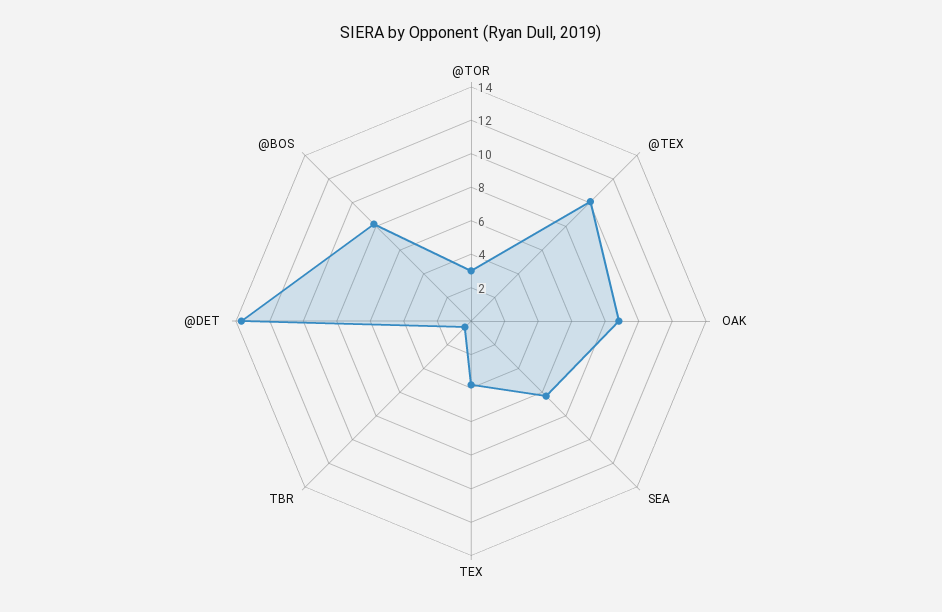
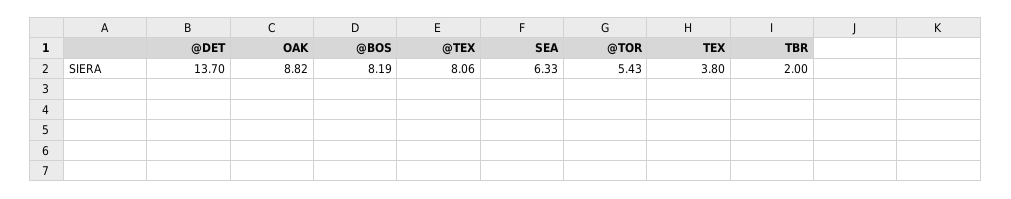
@TOR: 3 -> 5.43
@TEX: 10 -> 8.06
TBR: 0.5 -> 2

